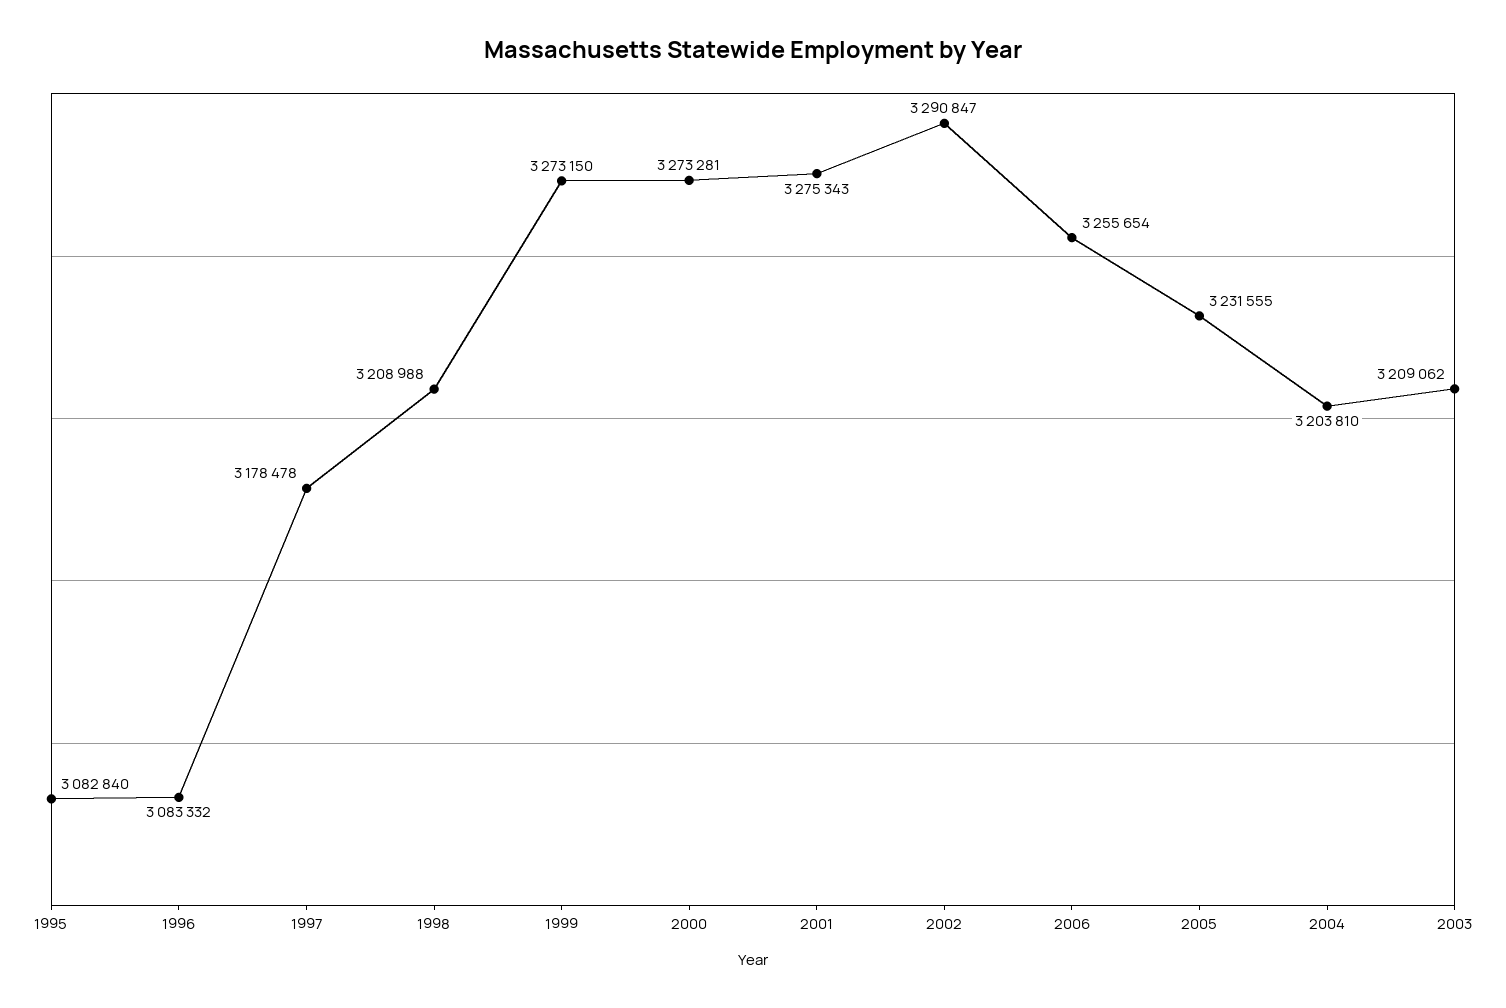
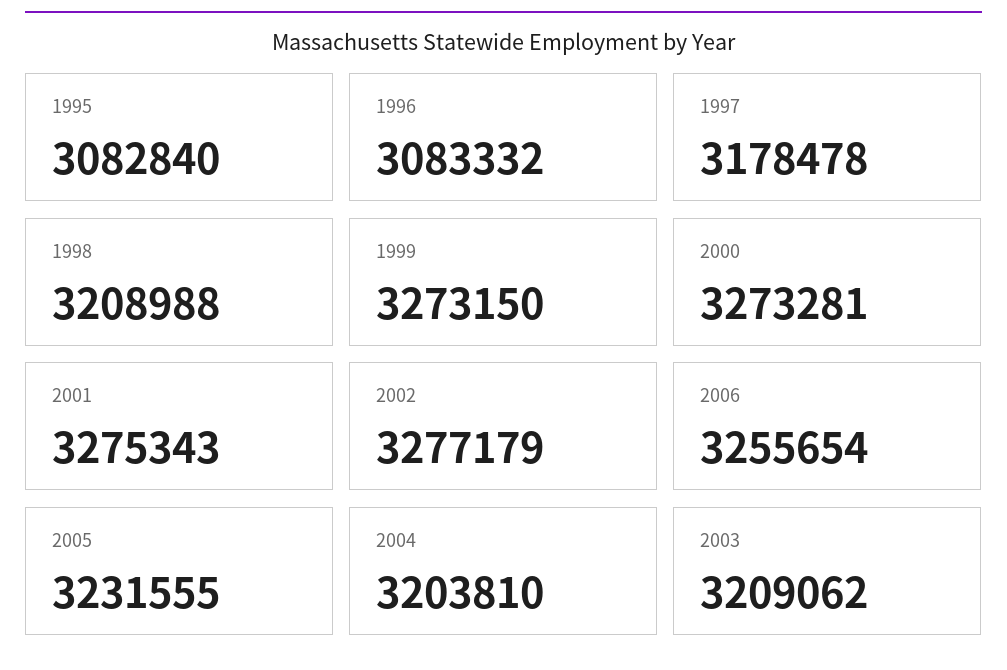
2002: 3290847 -> 3277179

